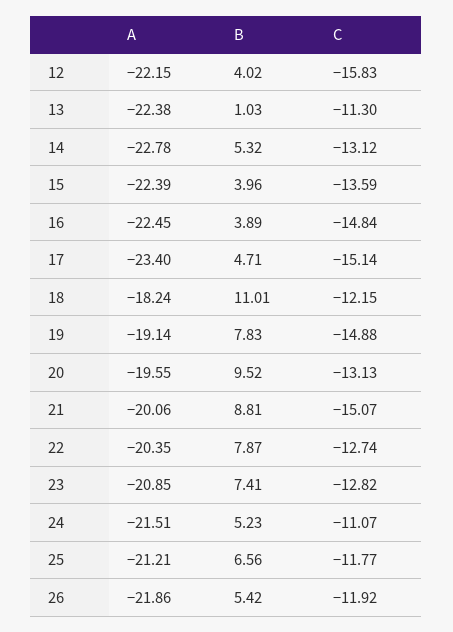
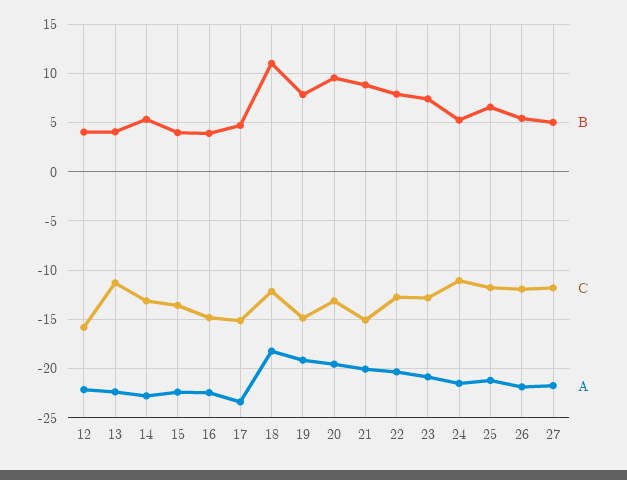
B, 13: 1.03 -> 4
B, 27: none -> 5
C, 27: none -> -12
A, 27: none -> -22

